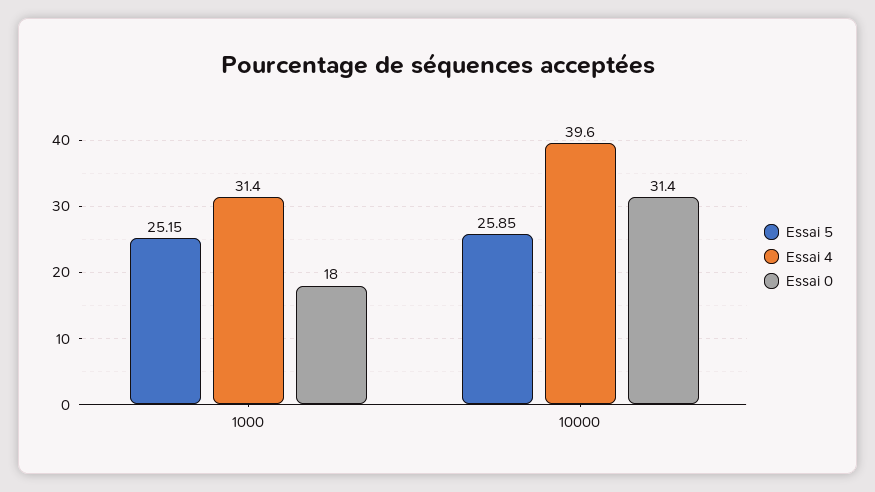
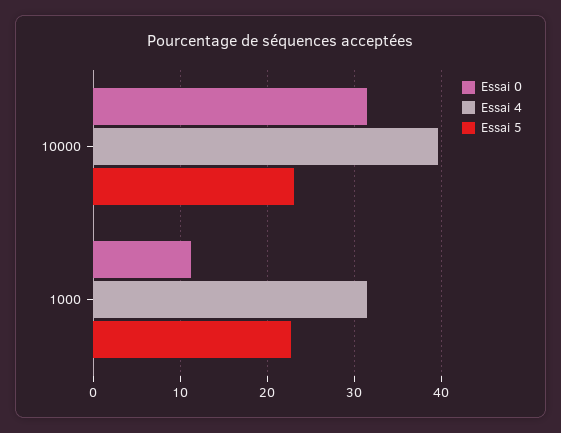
Essai 5, 1000: 25.15 -> 23
Essai 0, 1000: 18 -> 11
Essai 5, 10000: 25.85 -> 23

